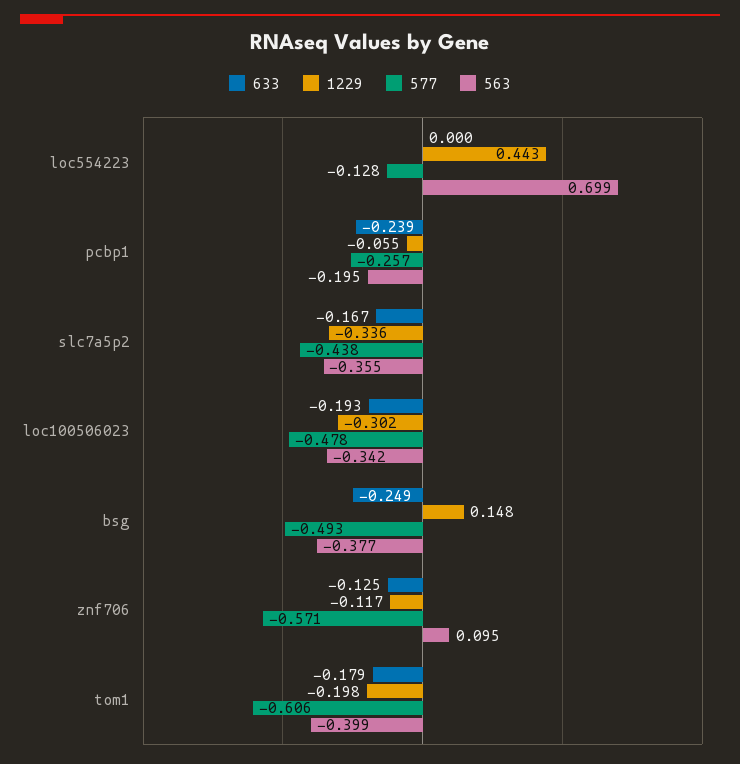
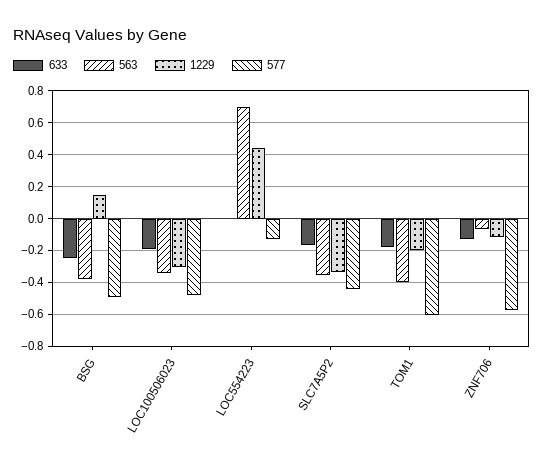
633, pcbp1: -0.239 -> none
1229, pcbp1: -0.055 -> none
577, pcbp1: -0.257 -> none
563, pcbp1: -0.195 -> none
563, znf706: 0.095 -> -0.05

